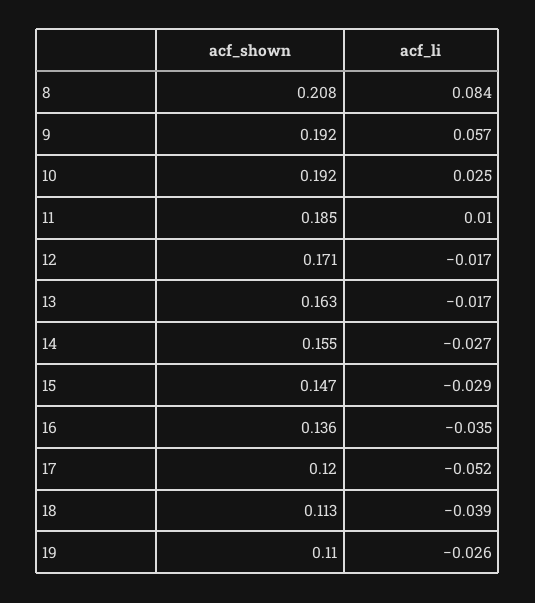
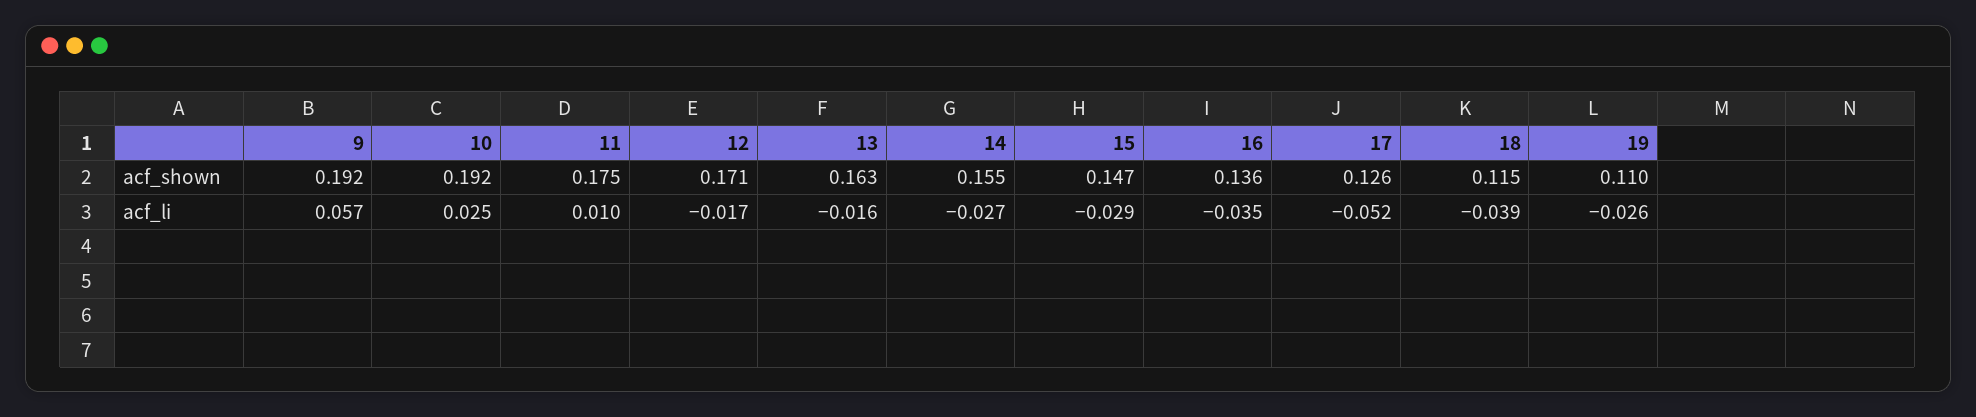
acf_shown, 8: 0.208 -> none
acf_li, 8: 0.084 -> none
acf_shown, 11: 0.185 -> 0.175
acf_li, 13: -0.017 -> -0.016
acf_shown, 17: 0.12 -> 0.126
acf_shown, 18: 0.113 -> 0.115

